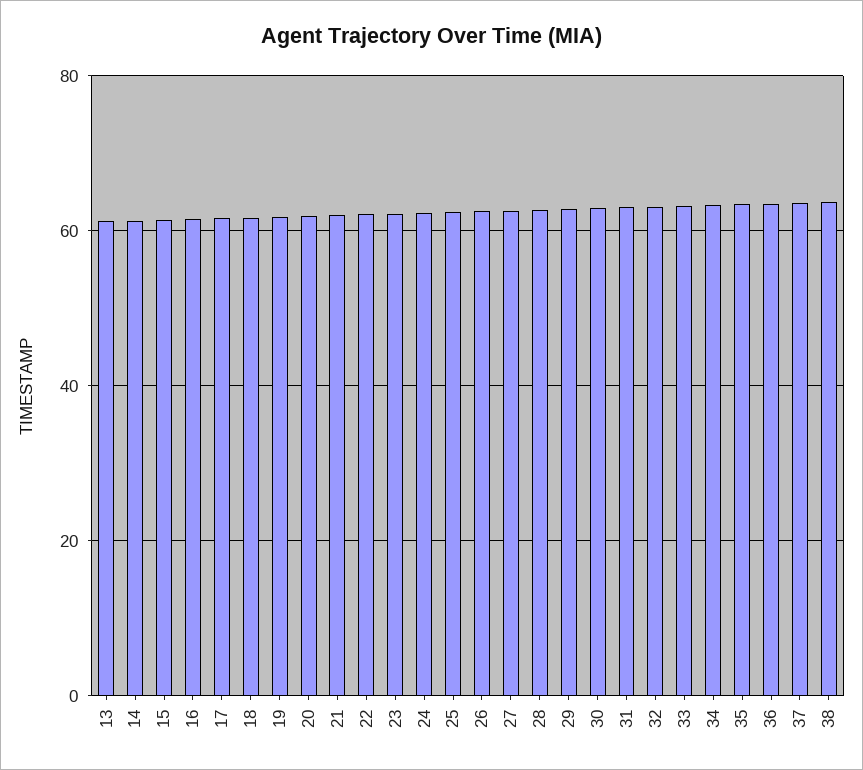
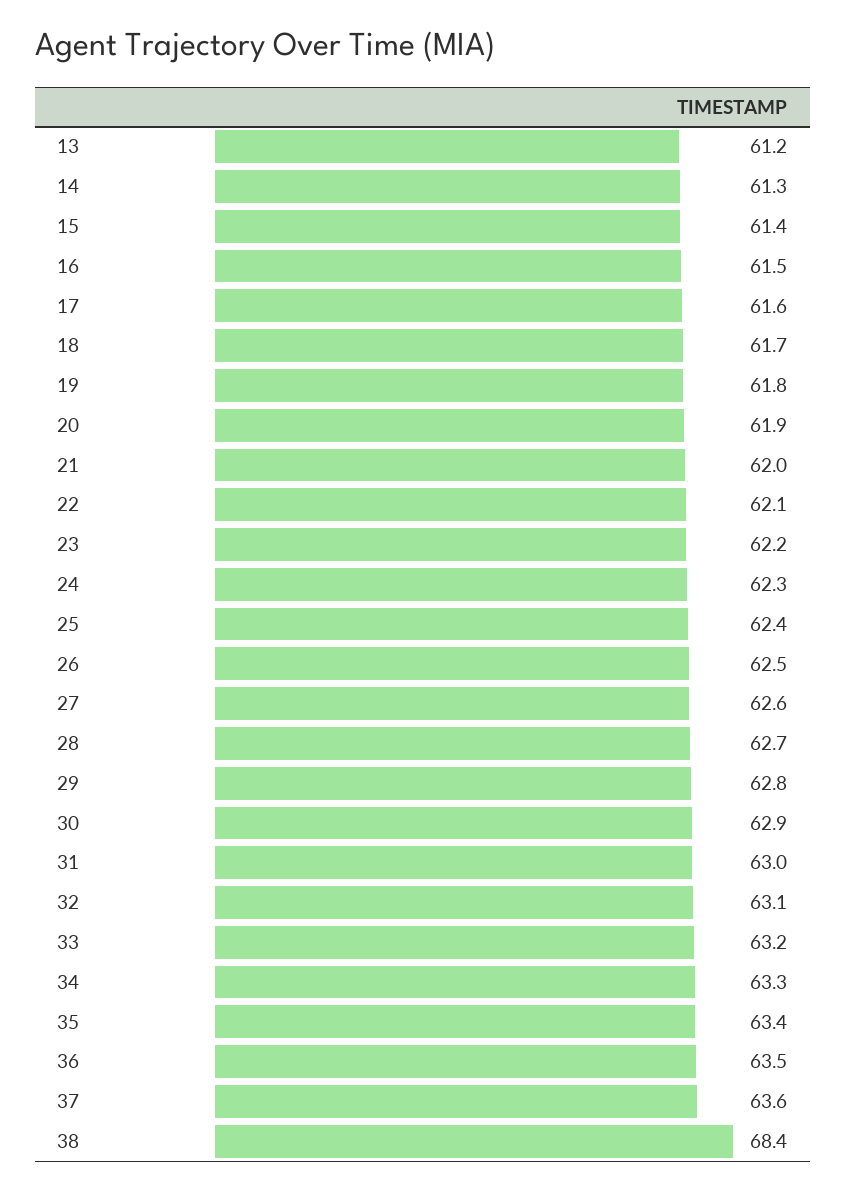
38: 64 -> 68.4

